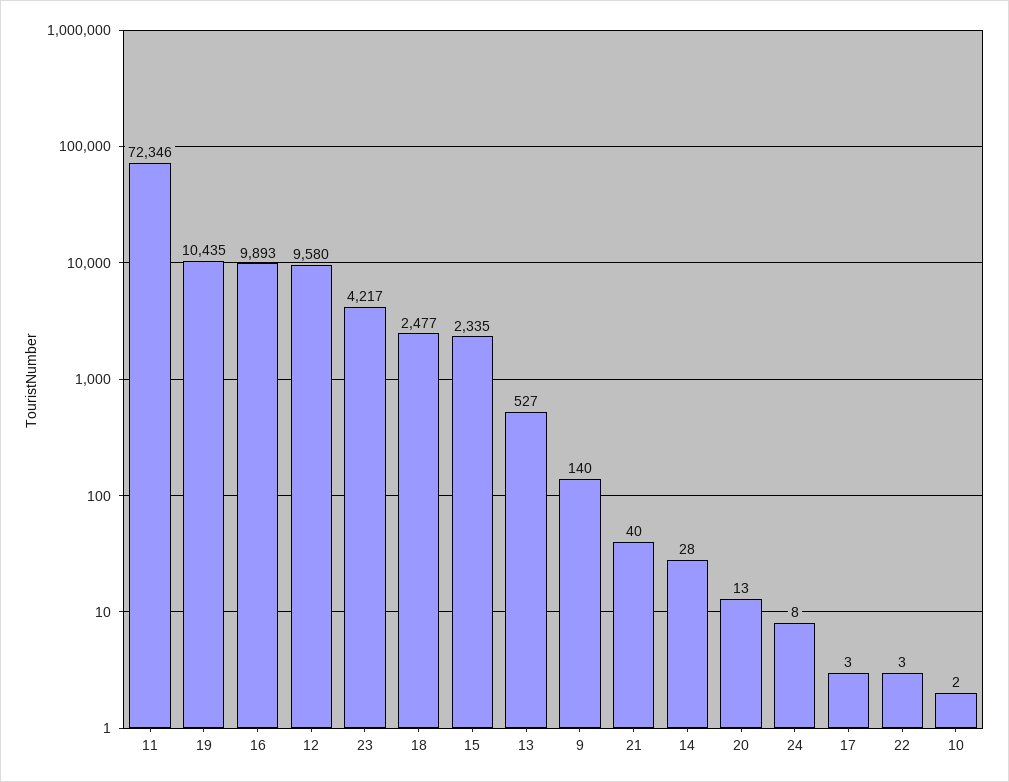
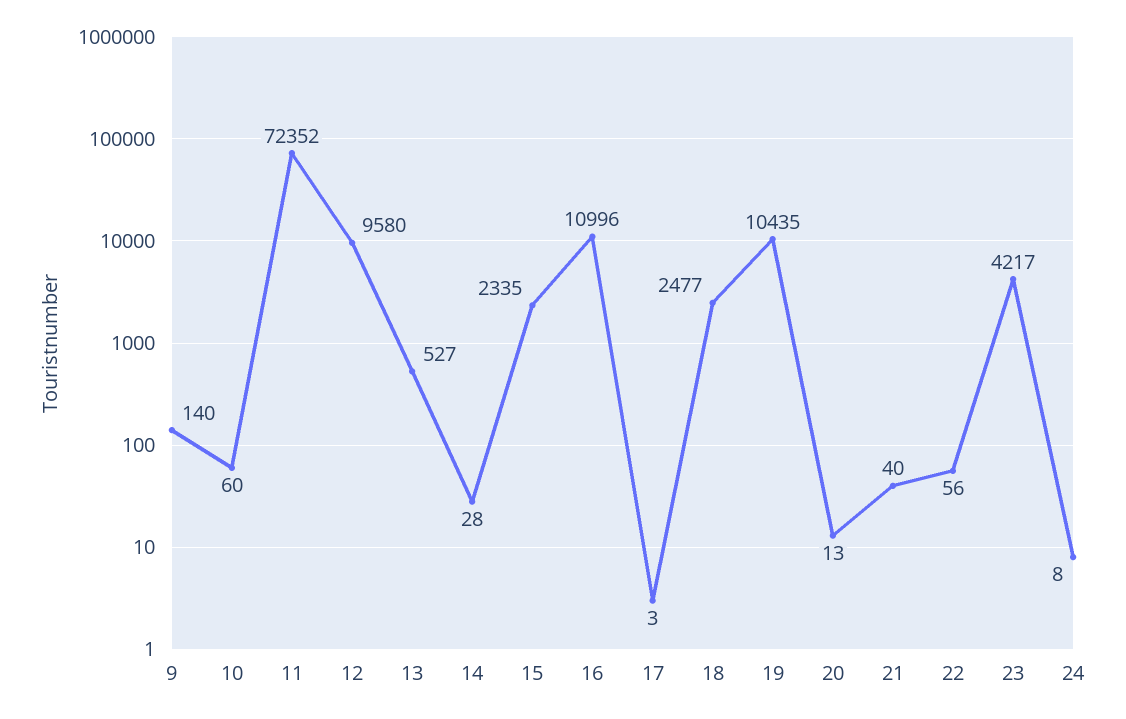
11: 72346 -> 72352
16: 9893 -> 10996
22: 3 -> 56
10: 2 -> 60

